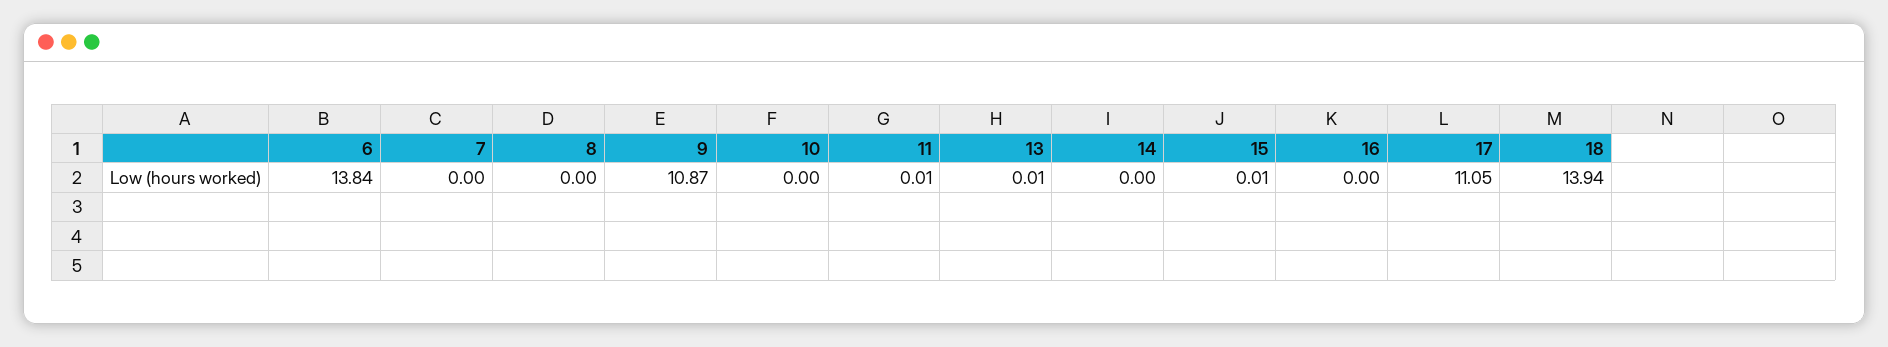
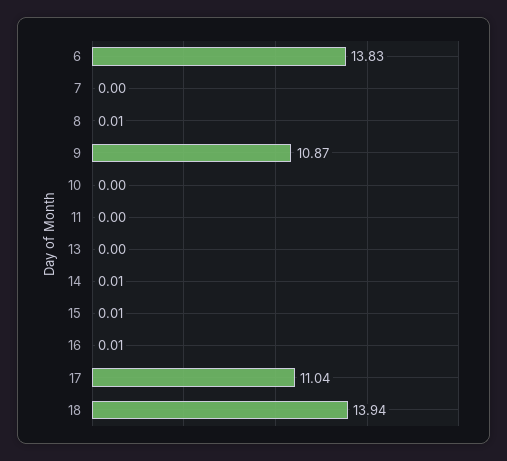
6: 13.84 -> 13.83
8: 0 -> 0.01
11: 0.01 -> 0
13: 0.01 -> 0
14: 0 -> 0.01
16: 0 -> 0.01
17: 11.05 -> 11.04

